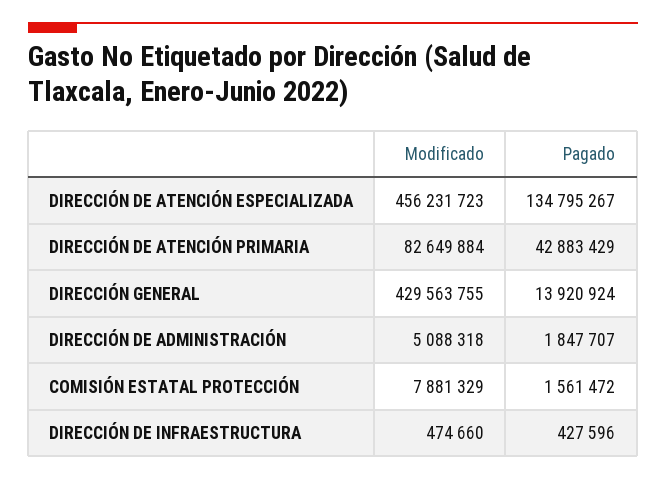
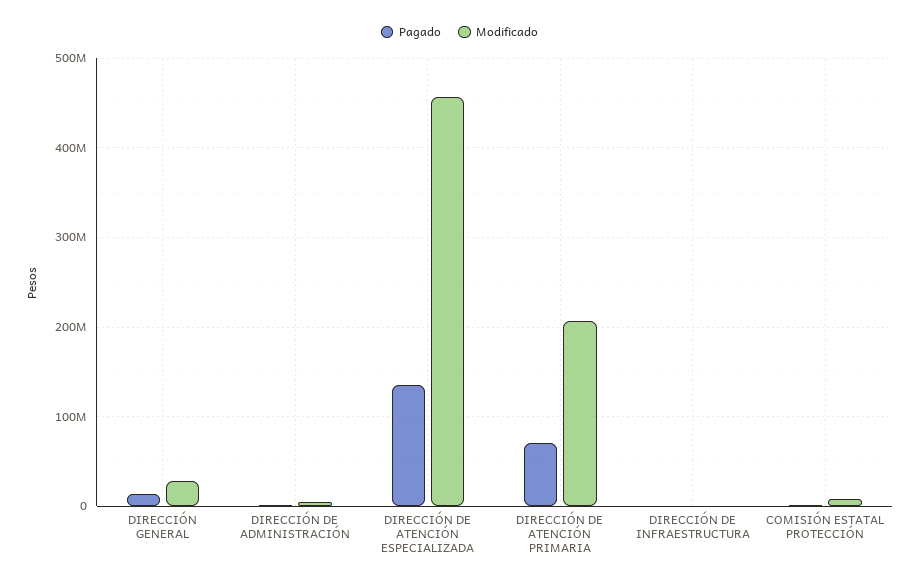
Modificado, DIRECCIÓN DE ATENCIÓN PRIMARIA: 82649884 -> 210000000
Pagado, DIRECCIÓN DE ATENCIÓN PRIMARIA: 42883429 -> 70000000
Modificado, DIRECCIÓN GENERAL: 429563755 -> 30000000

